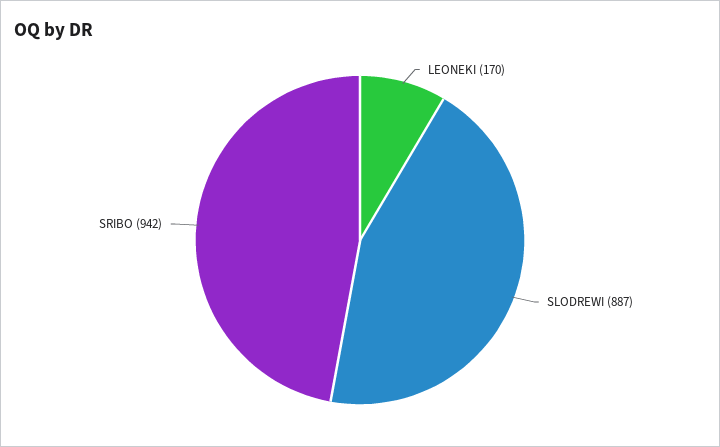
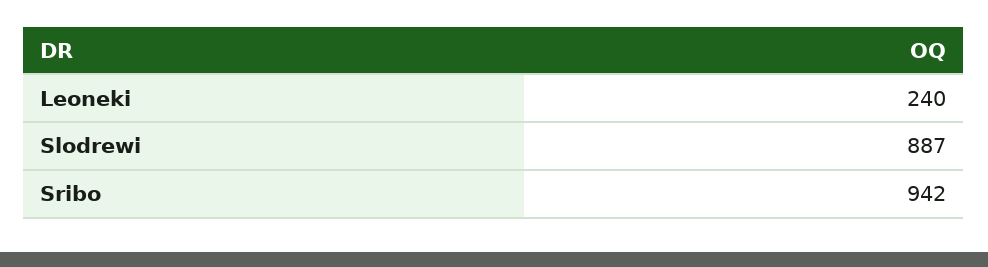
LEONEKI: 170 -> 240

